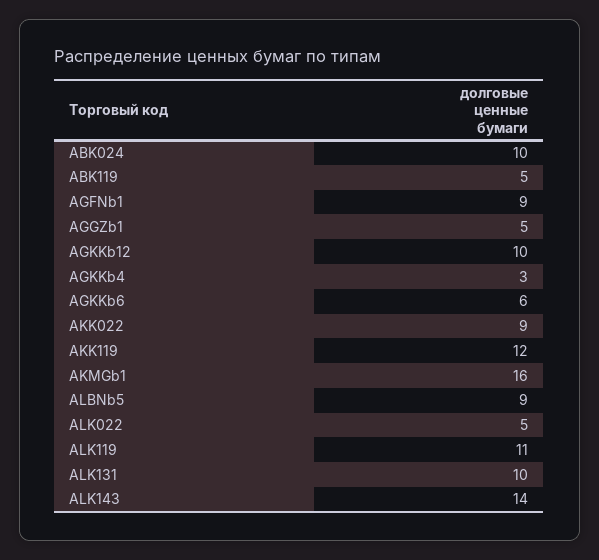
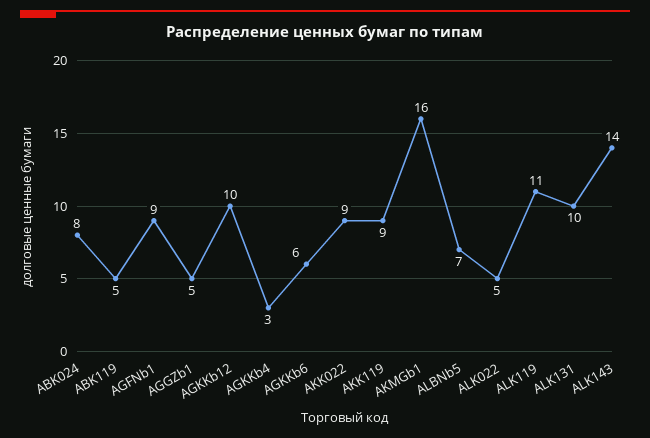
ABK024: 10 -> 8
AKK119: 12 -> 9
ALBNb5: 9 -> 7

